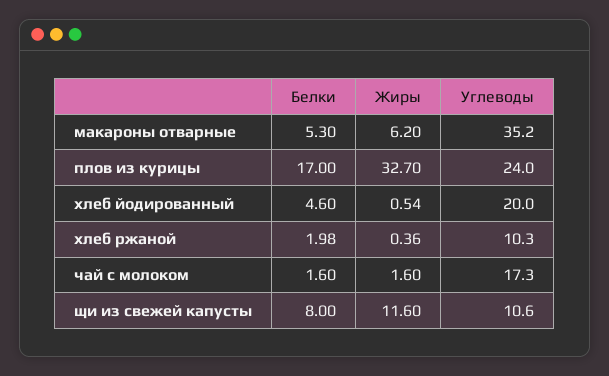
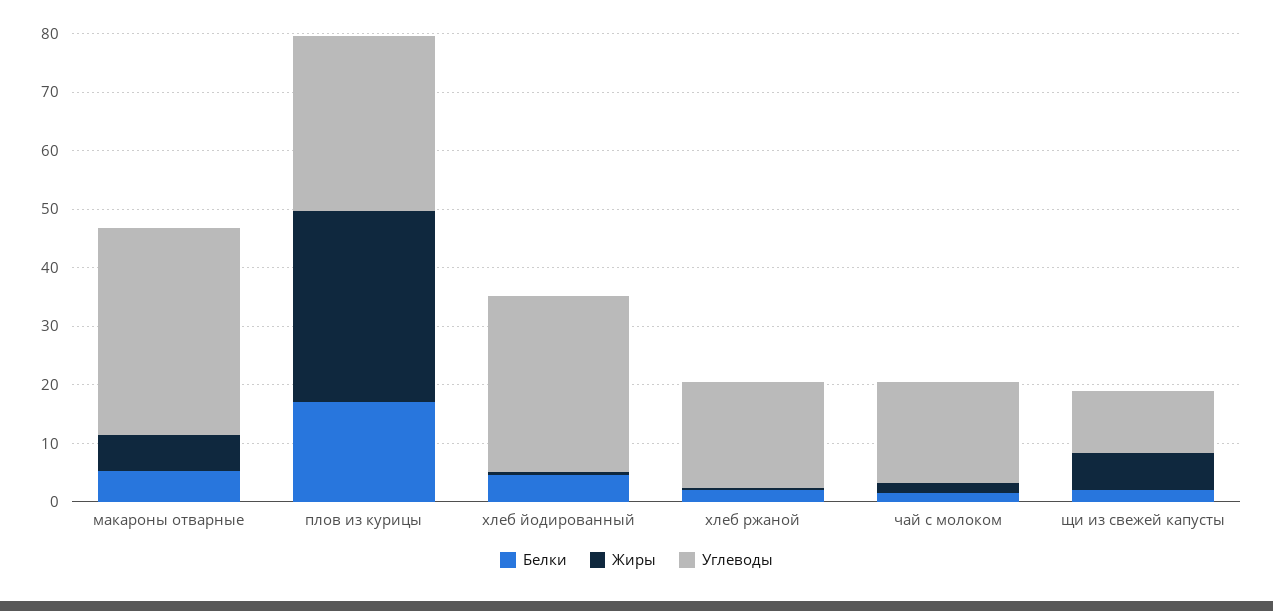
Углеводы, плов из курицы: 24 -> 30
Углеводы, хлеб йодированный: 20 -> 30
Углеводы, хлеб ржаной: 10.3 -> 18
Белки, щи из свежей капусты: 8 -> 2
Жиры, щи из свежей капусты: 11.6 -> 6

